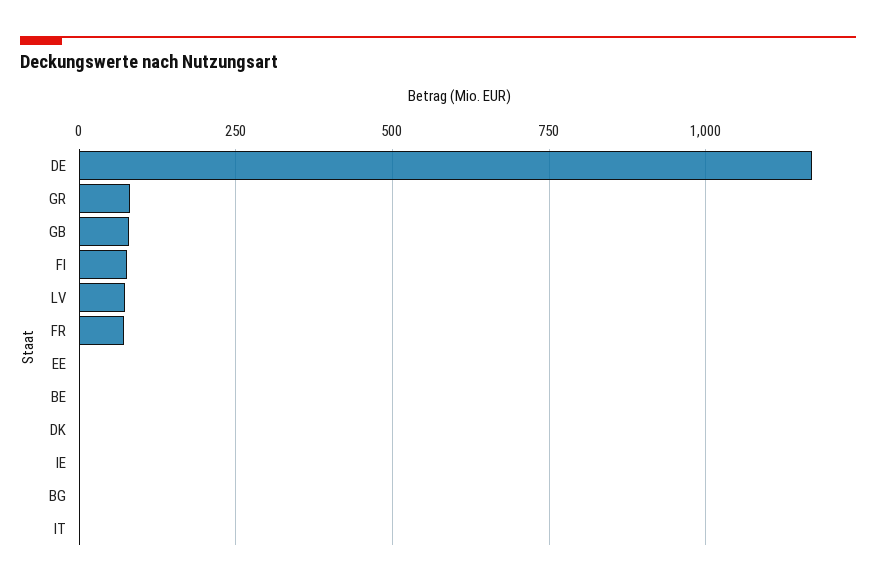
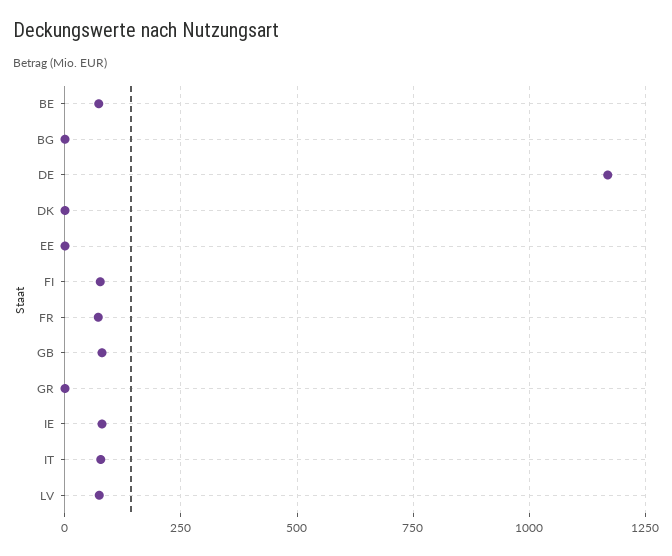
GR: 75 -> 0
BE: 0 -> 75
IE: 0 -> 75
IT: 0 -> 75

